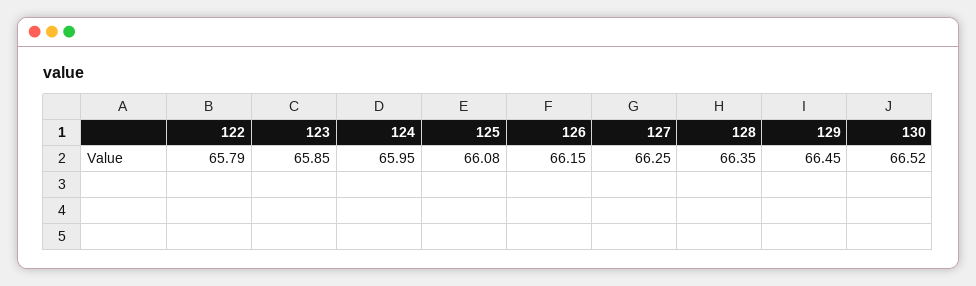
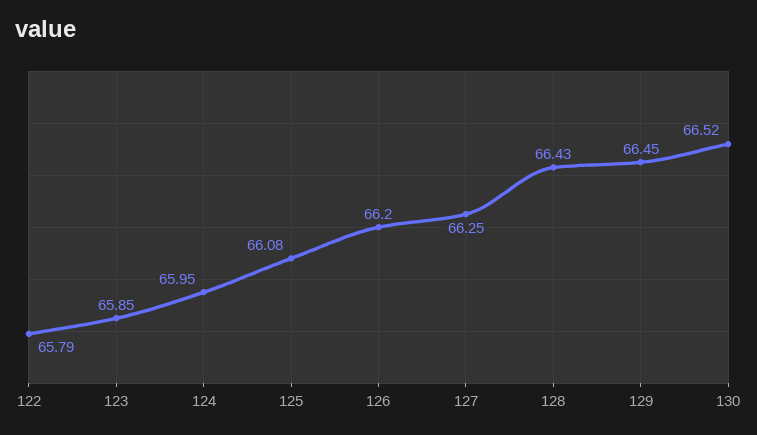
126: 66.15 -> 66.2
128: 66.35 -> 66.43

